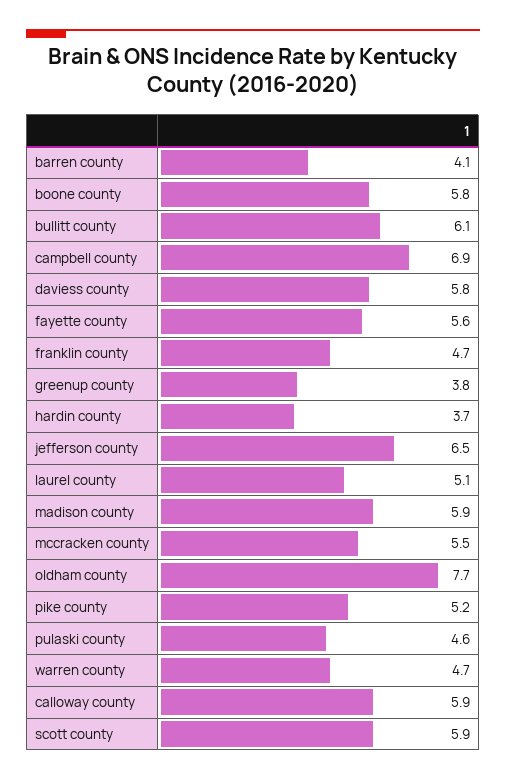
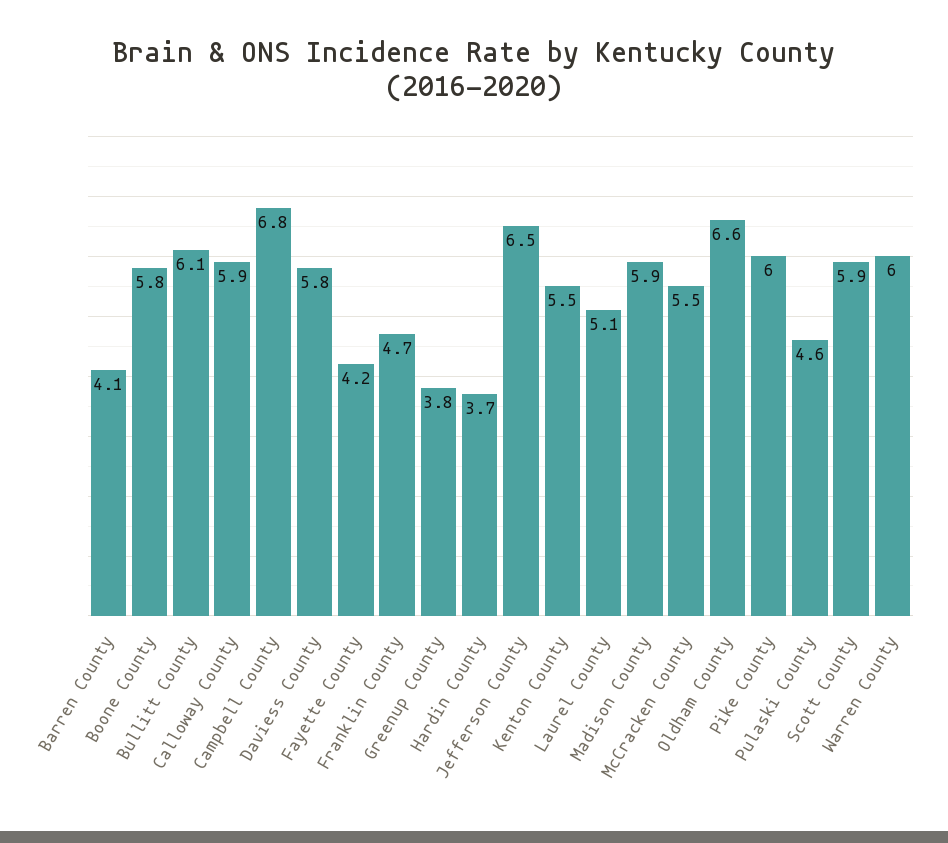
campbell county: 6.9 -> 6.8
fayette county: 5.6 -> 4.2
oldham county: 7.7 -> 6.6
pike county: 5.2 -> 6
warren county: 4.7 -> 6
Kenton County: none -> 5.5

